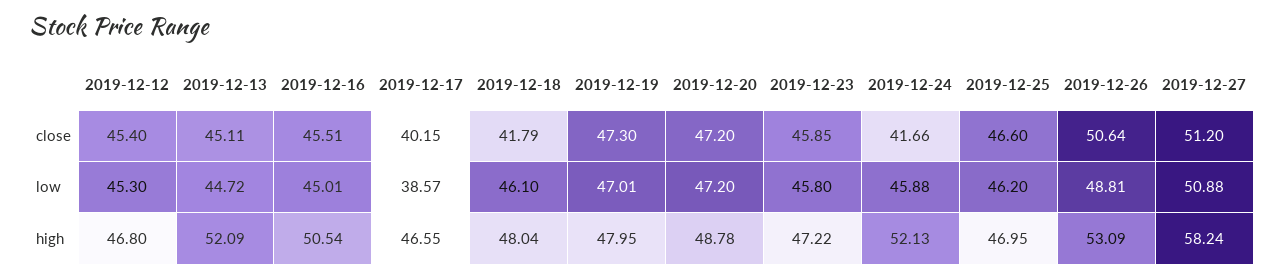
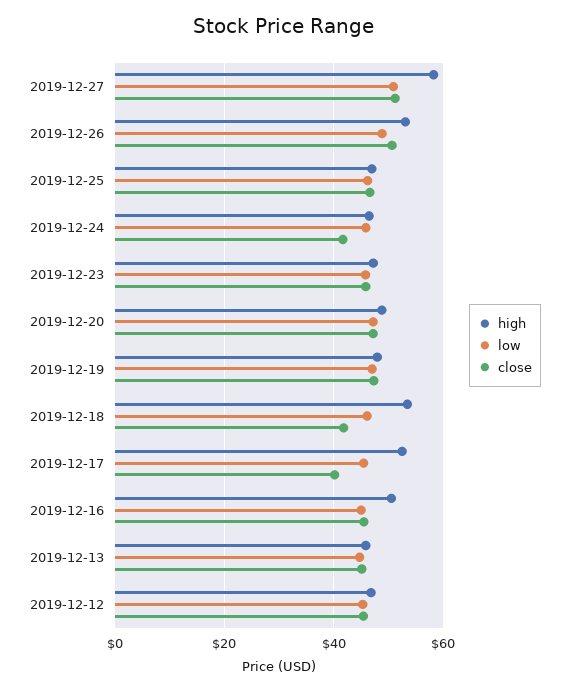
low, 2019-12-17: 38.57 -> 46
high, 2019-12-13: 52.09 -> 46
high, 2019-12-17: 46.55 -> 52
high, 2019-12-18: 48.04 -> 54
high, 2019-12-24: 52.13 -> 46

